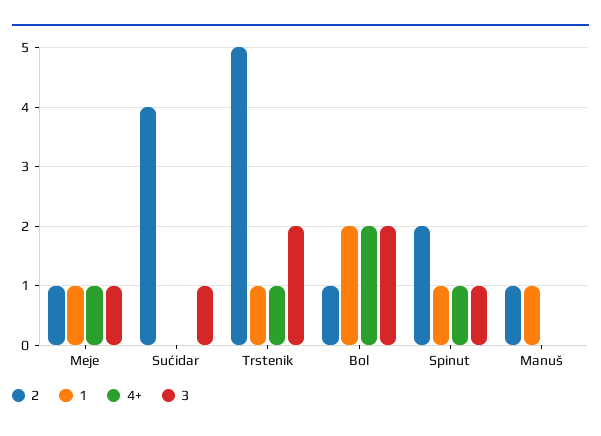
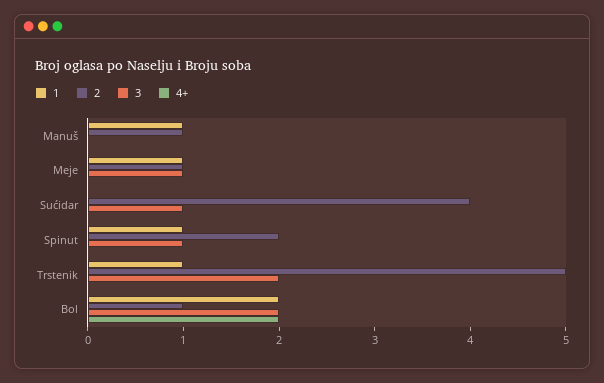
4+, Meje: 1 -> 0
4+, Trstenik: 1 -> 0
4+, Spinut: 1 -> 0

